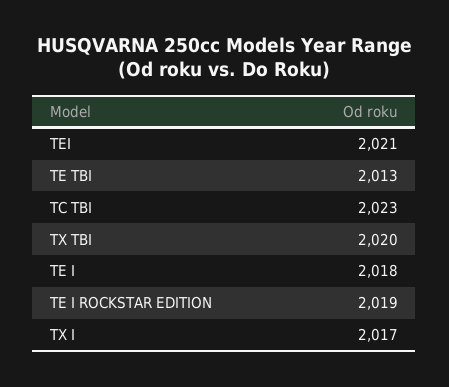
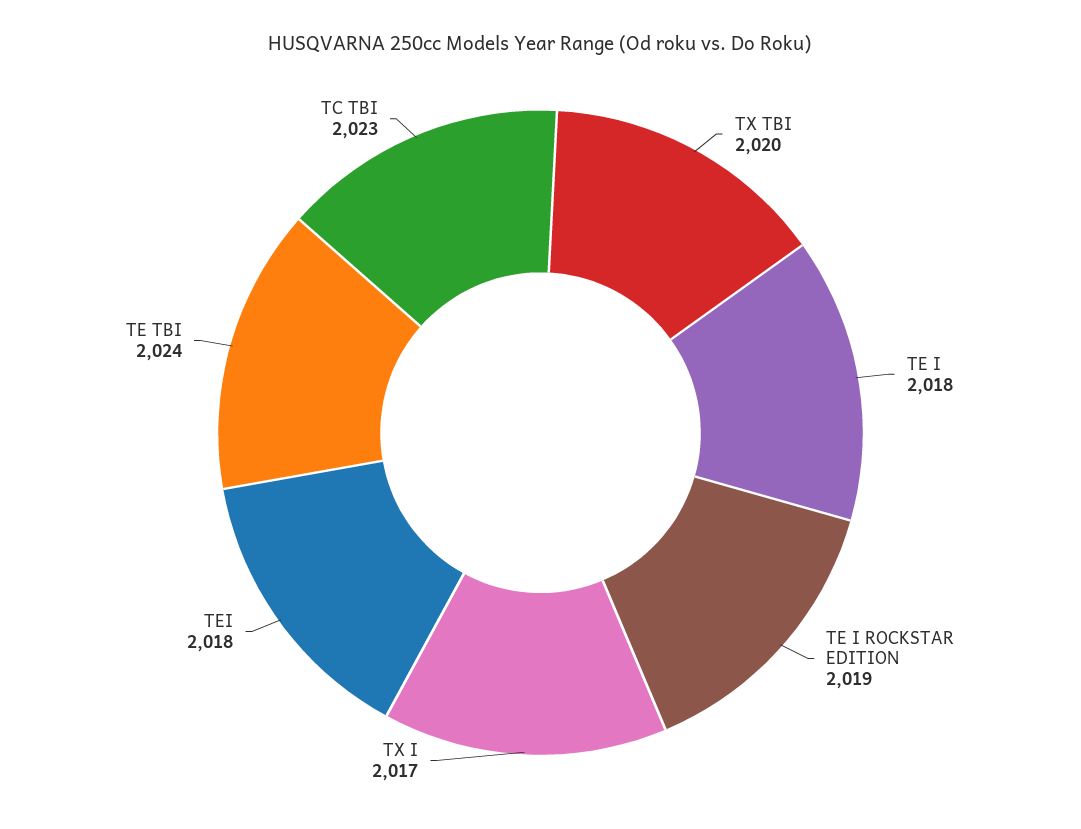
TEI: 2021 -> 2018
TE TBI: 2013 -> 2024

